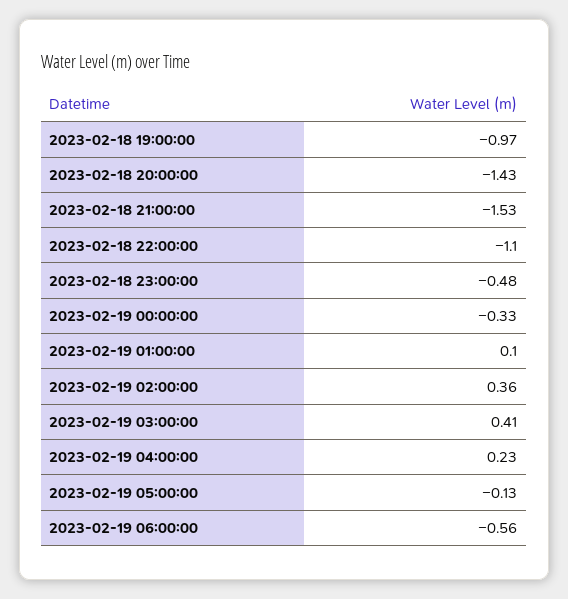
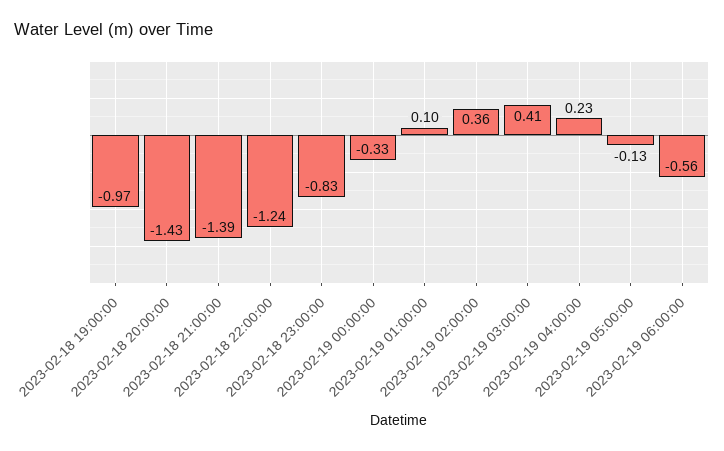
2023-02-18 21:00:00: -1.53 -> -1.39
2023-02-18 22:00:00: -1.1 -> -1.24
2023-02-18 23:00:00: -0.48 -> -0.83

